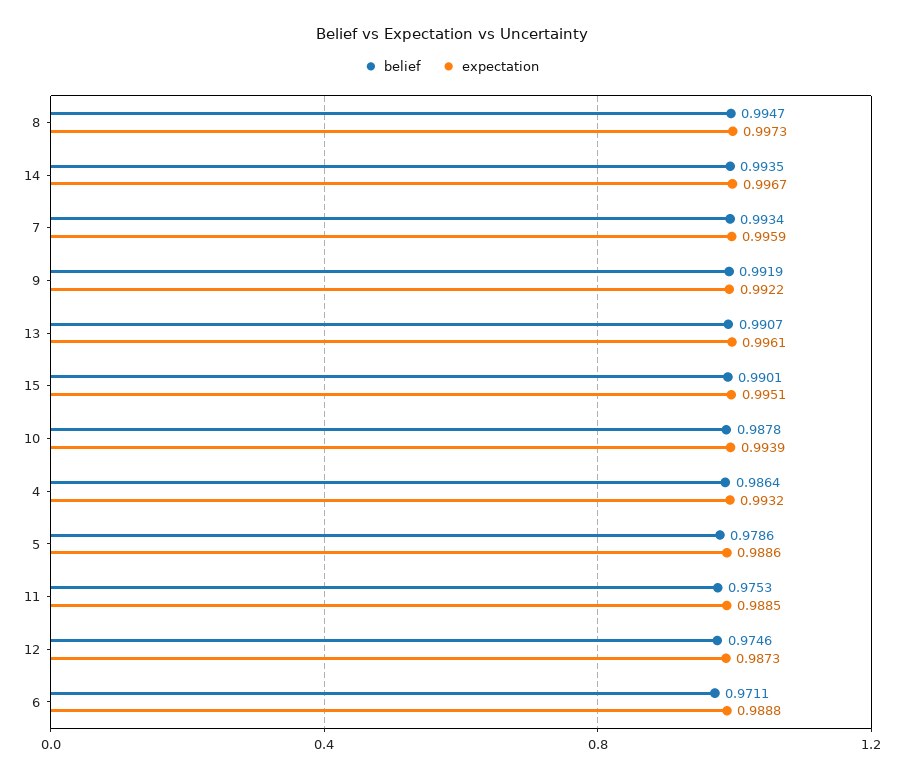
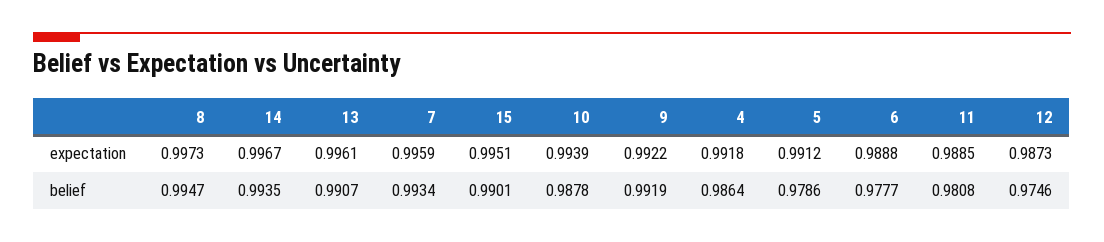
expectation, 4: 0.9932 -> 0.9918
expectation, 5: 0.9886 -> 0.9912
belief, 11: 0.9753 -> 0.9808
belief, 6: 0.9711 -> 0.9777

